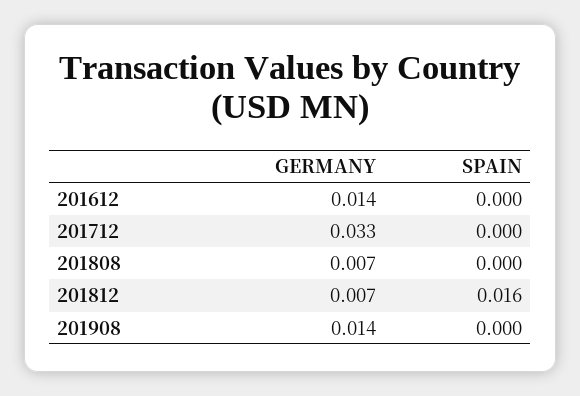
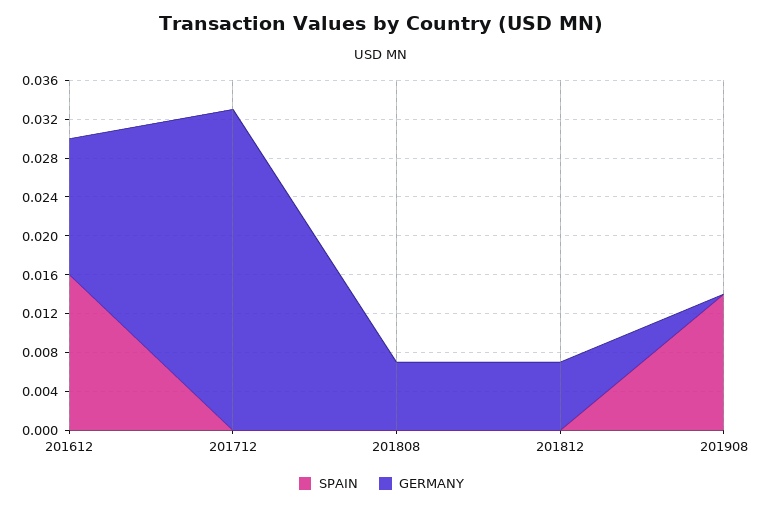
SPAIN, 201612: 0 -> 0.016
SPAIN, 201812: 0.016 -> 0
GERMANY, 201908: 0.014 -> 0
SPAIN, 201908: 0 -> 0.014

